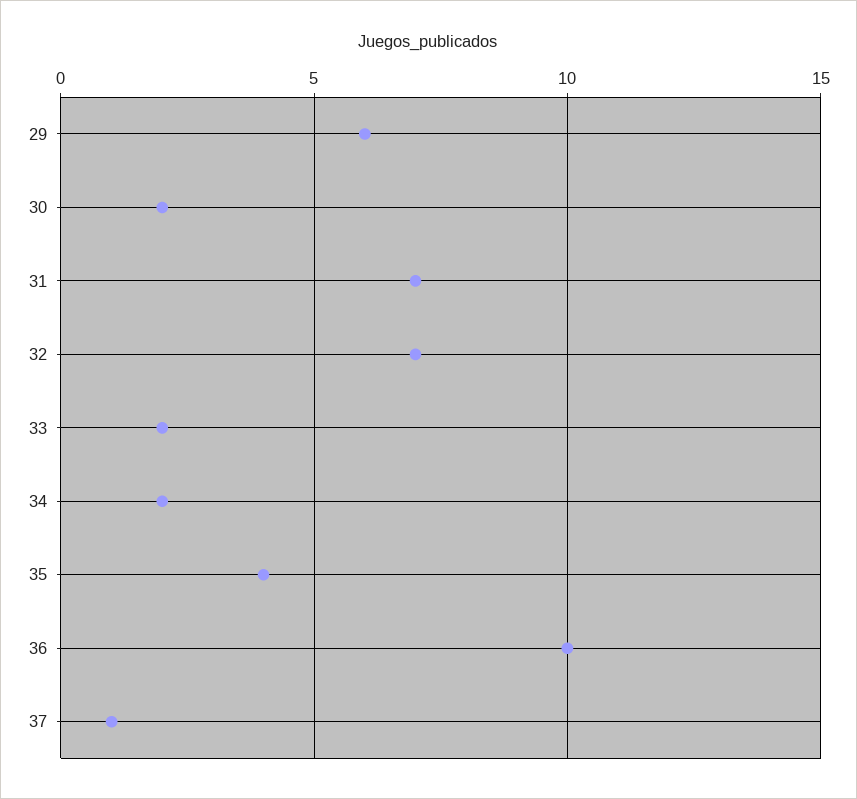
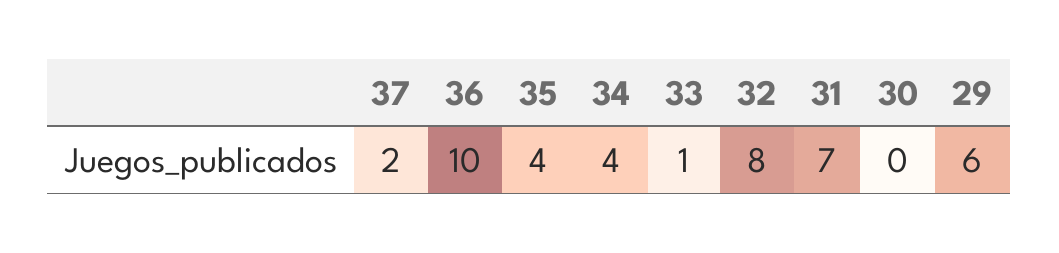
30: 2 -> 0
32: 7 -> 8
33: 2 -> 1
34: 2 -> 4
37: 1 -> 2

